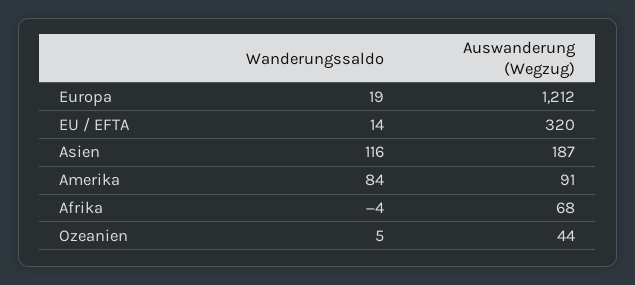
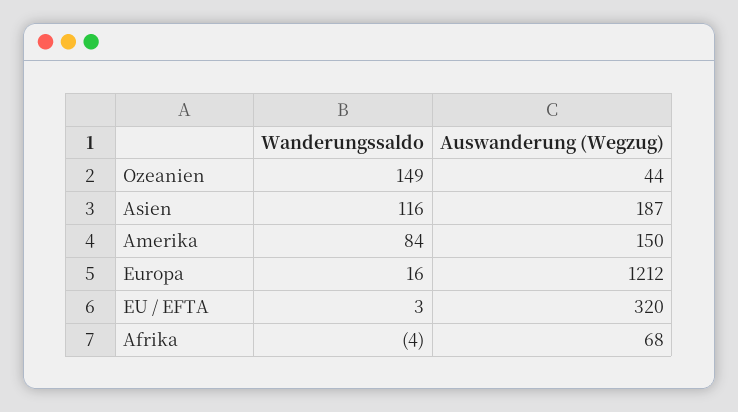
Wanderungssaldo, Europa: 19 -> 16
Wanderungssaldo, EU / EFTA: 14 -> 3
Auswanderung (Wegzug), Amerika: 91 -> 150
Wanderungssaldo, Ozeanien: 5 -> 149

